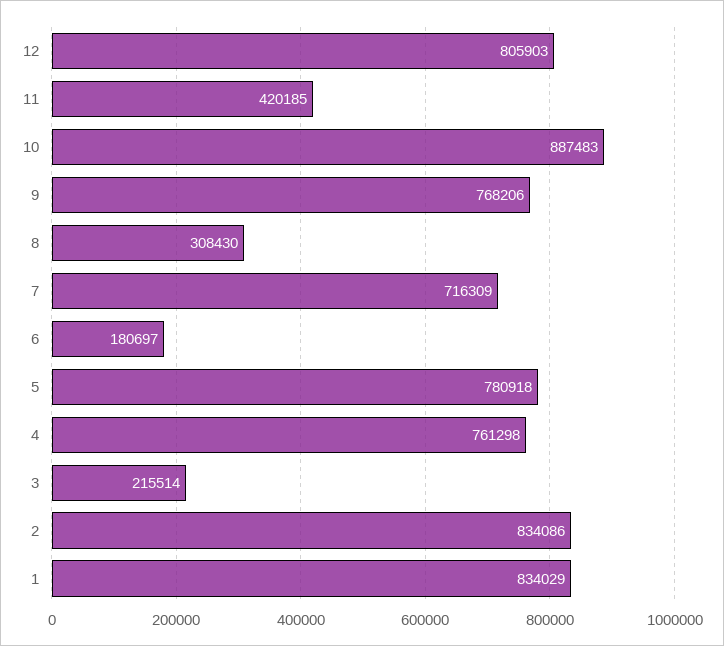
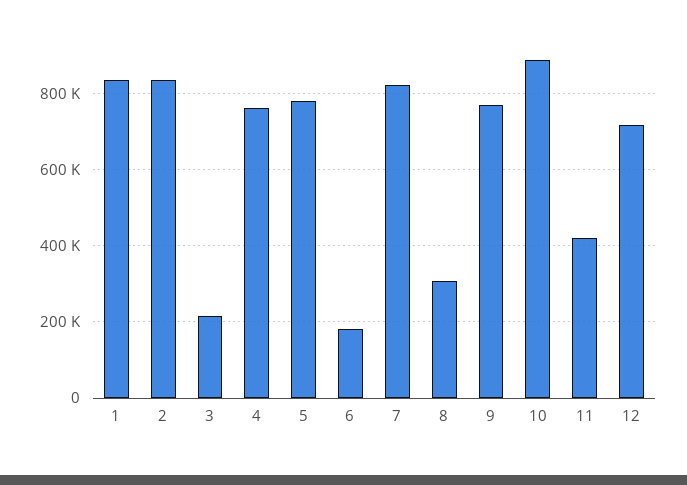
12: 805903 -> 720000
7: 716309 -> 820000

